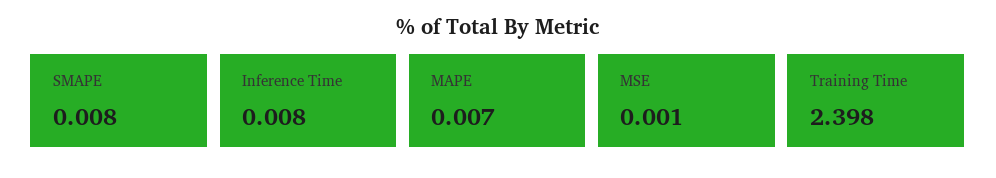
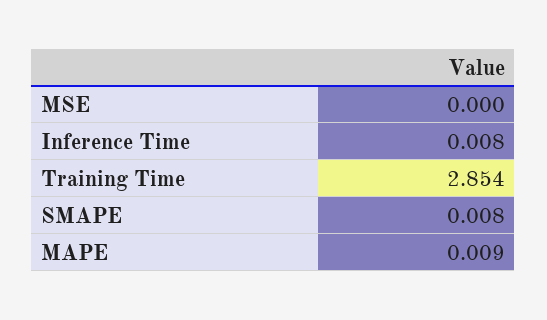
MAPE: 0.007 -> 0.009
MSE: 0.001 -> 0
Training Time: 2.398 -> 2.854

